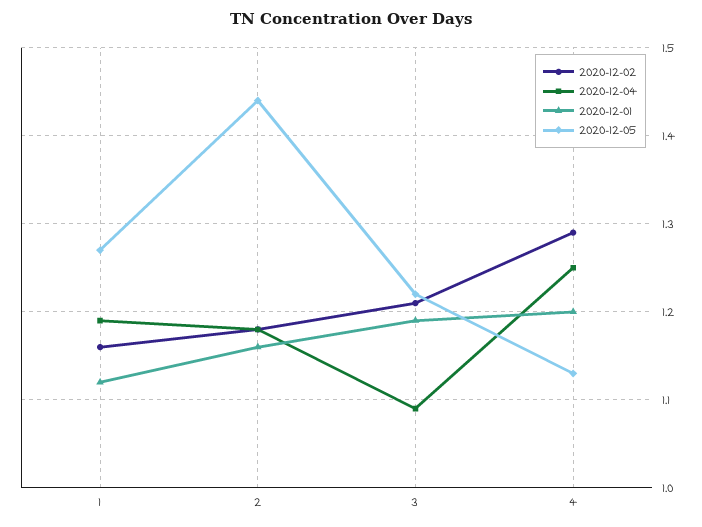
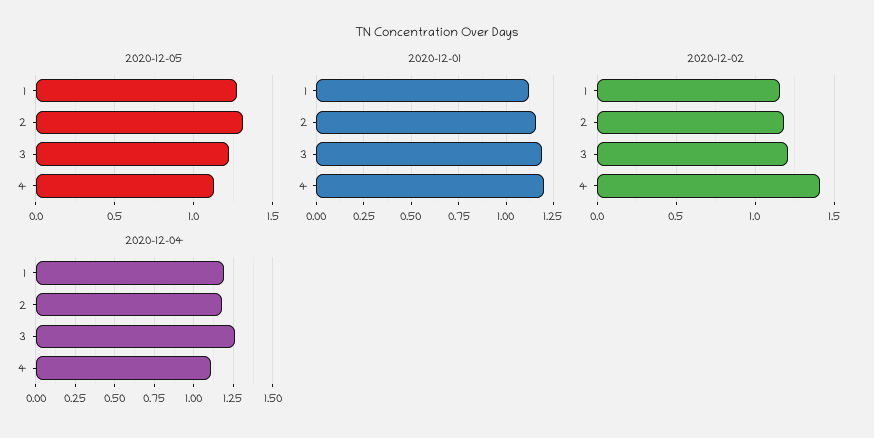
2020-12-05, 2: 1.44 -> 1.3
2020-12-04, 3: 1.09 -> 1.25
2020-12-02, 4: 1.29 -> 1.4
2020-12-04, 4: 1.25 -> 1.1

